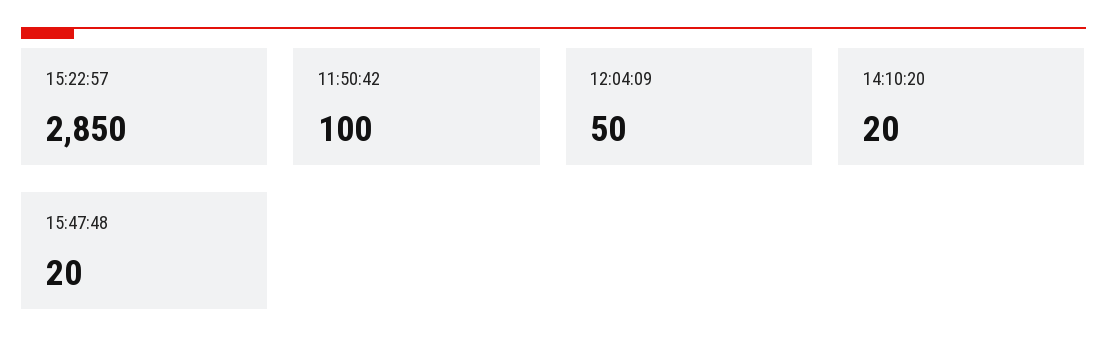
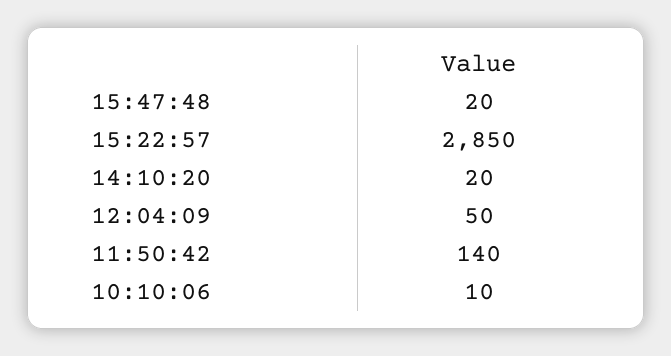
11:50:42: 100 -> 140
10:10:06: none -> 10

